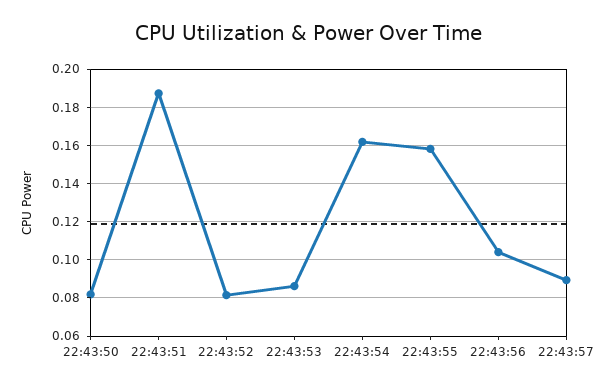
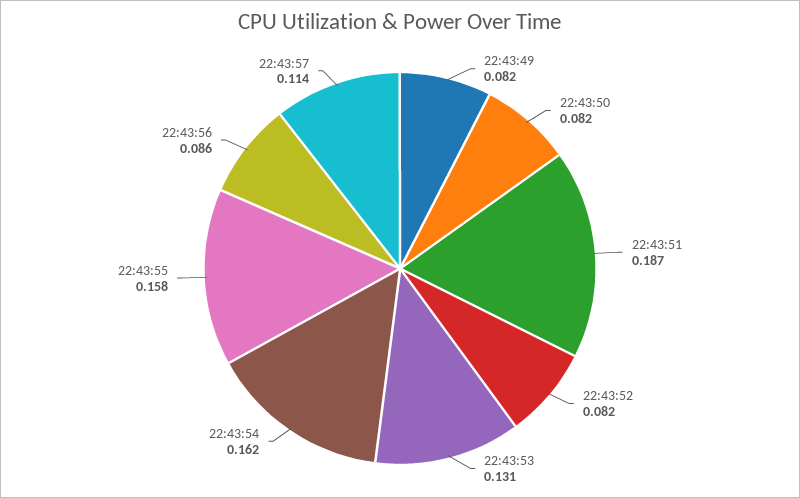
22:43:53: 0.085 -> 0.131
22:43:56: 0.105 -> 0.086
22:43:57: 0.09 -> 0.114
22:43:49: none -> 0.082

